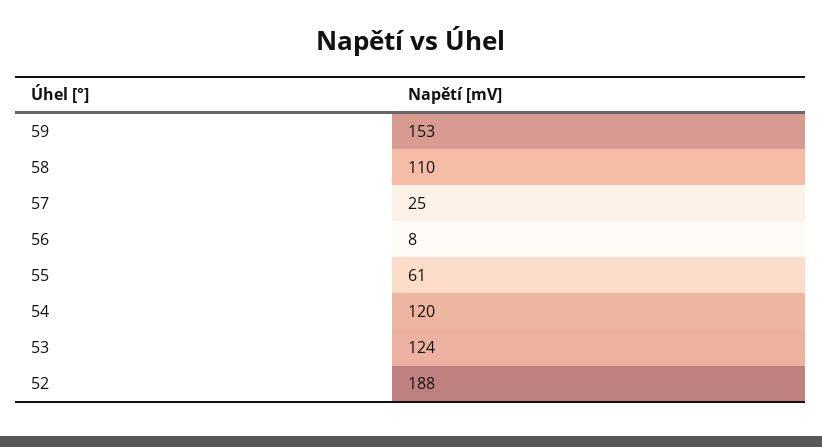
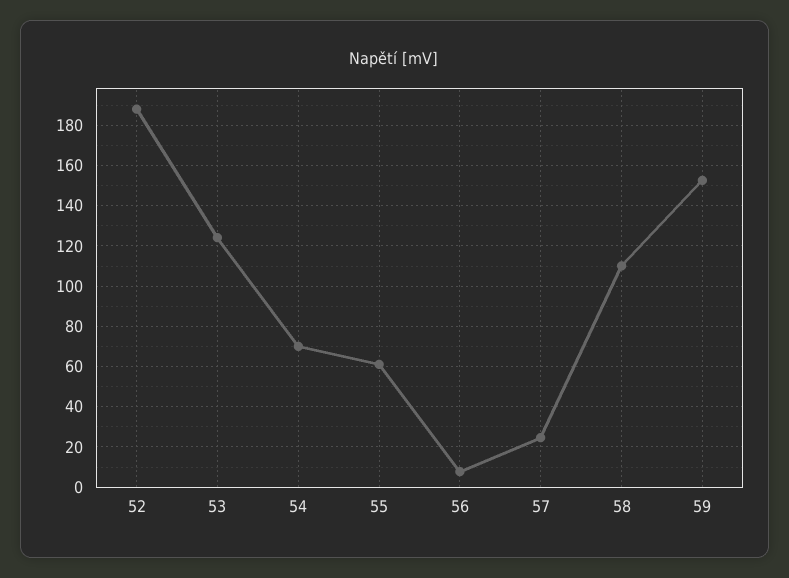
54: 120 -> 70

